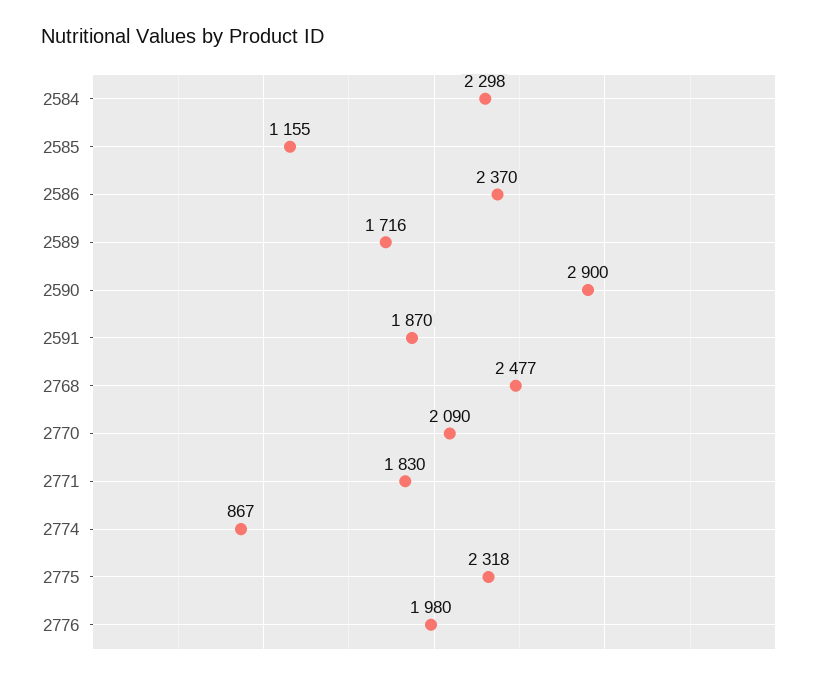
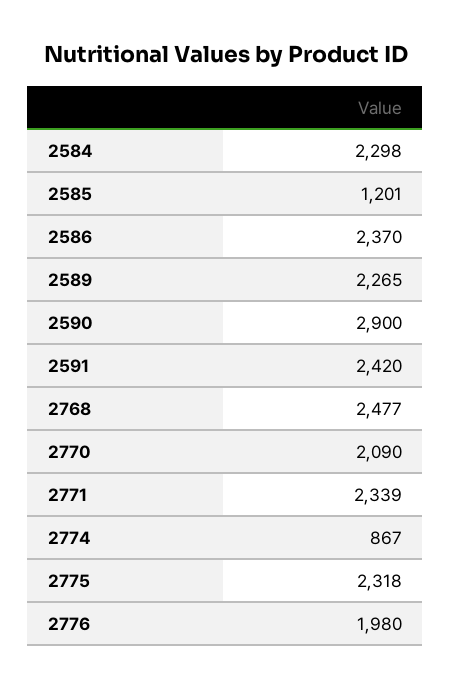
2585: 1155 -> 1201
2589: 1716 -> 2265
2591: 1870 -> 2420
2771: 1830 -> 2339

